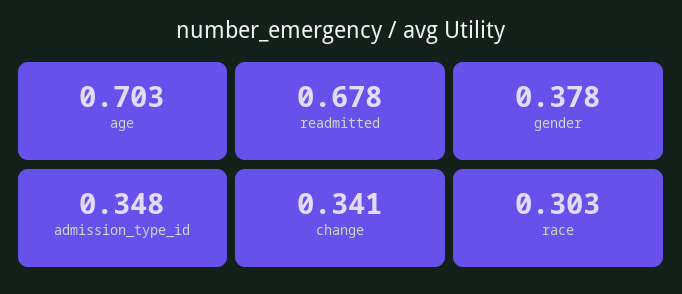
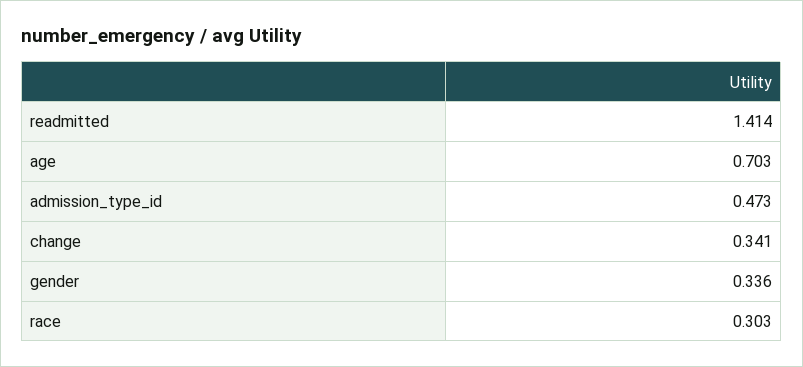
readmitted: 0.678 -> 1.414
gender: 0.378 -> 0.336
admission_type_id: 0.348 -> 0.473

